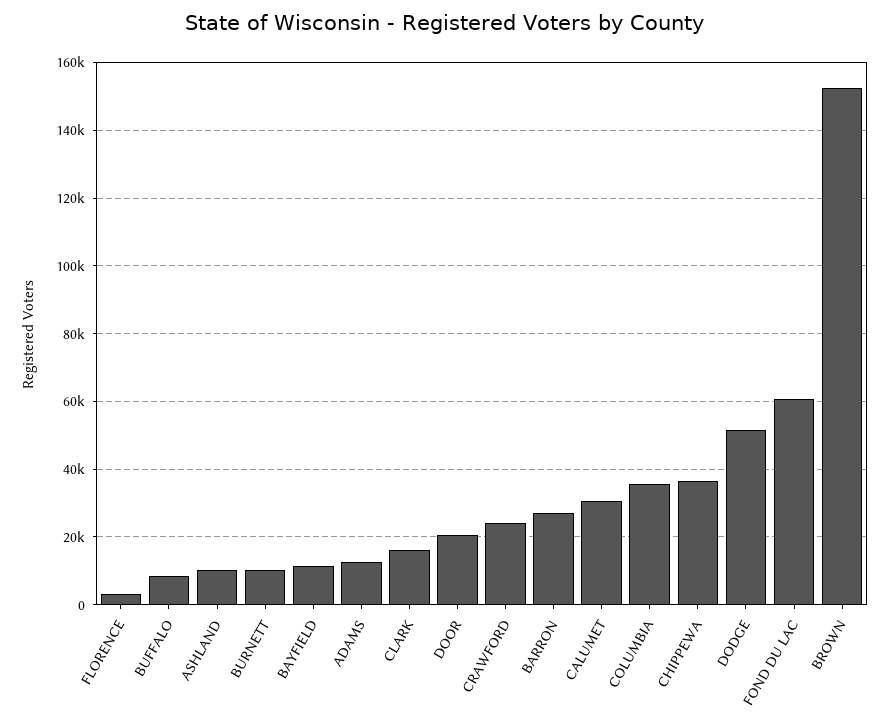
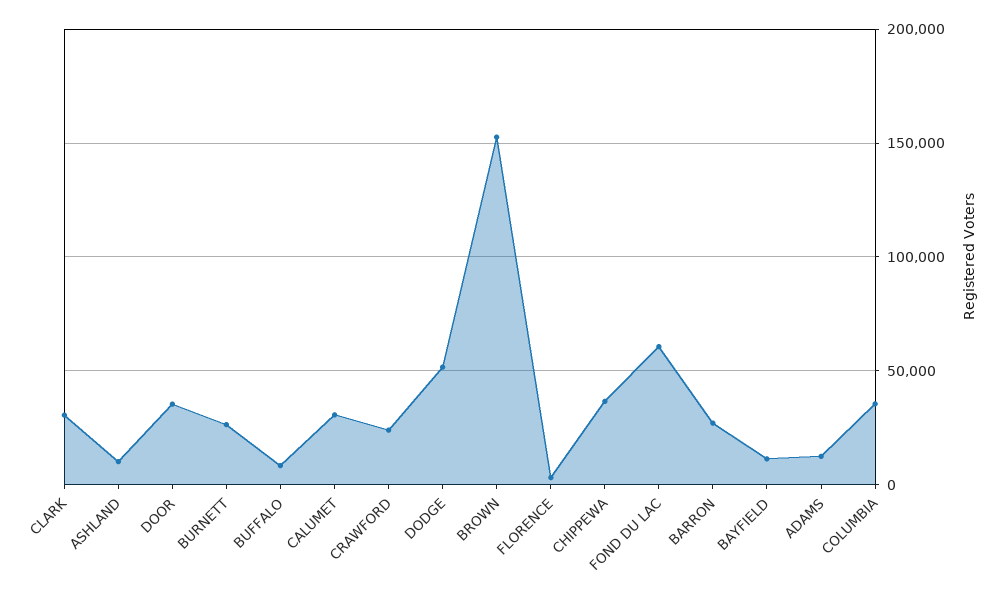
BURNETT: 10000 -> 25000
CLARK: 16000 -> 30000
DOOR: 20000 -> 35000

